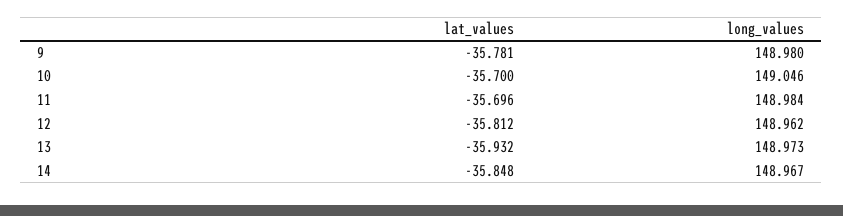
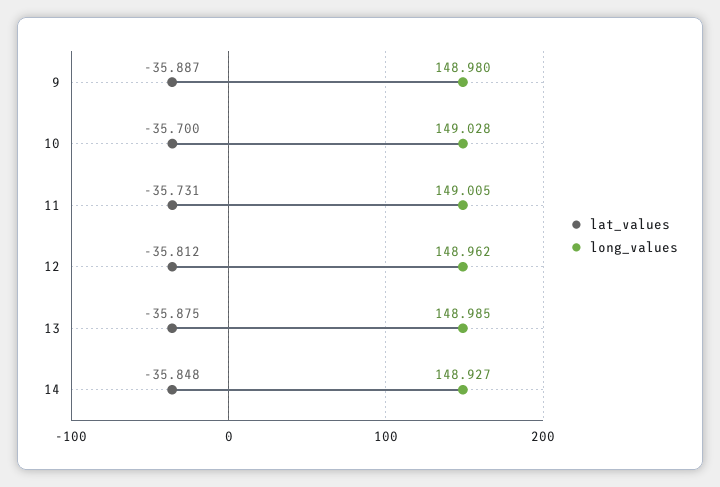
lat_values, 9: -35.781 -> -35.887
long_values, 10: 149.046 -> 149.028
lat_values, 11: -35.696 -> -35.731
long_values, 11: 148.984 -> 149.005
lat_values, 13: -35.932 -> -35.875
long_values, 13: 148.973 -> 148.985
long_values, 14: 148.967 -> 148.927

